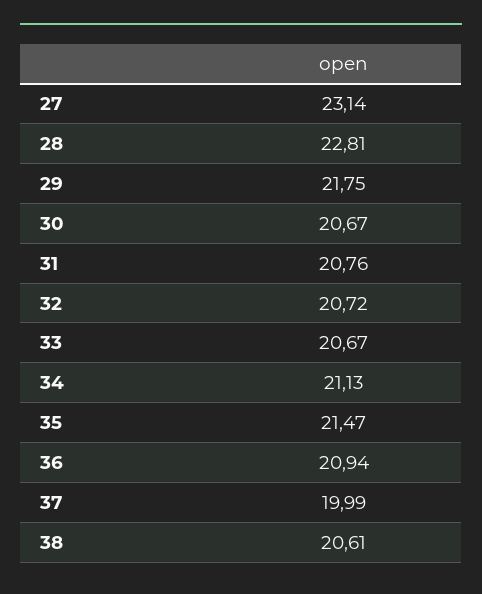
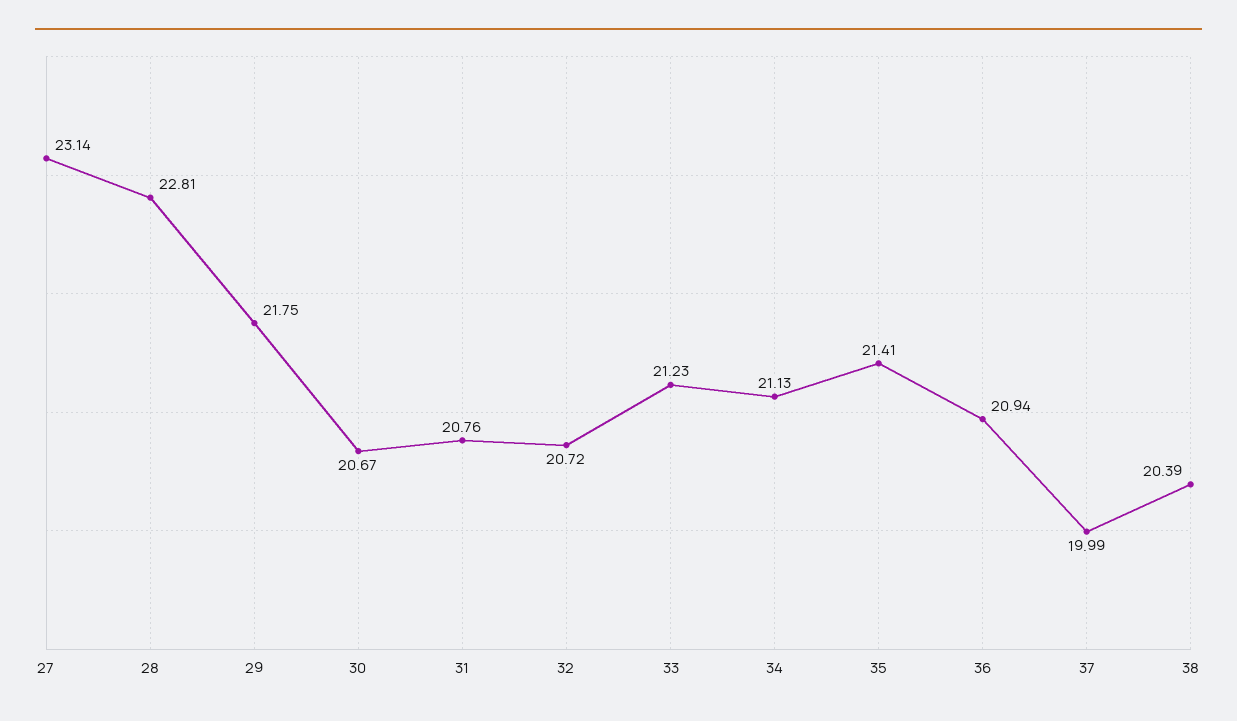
33: 20.67 -> 21.23
35: 21.47 -> 21.41
38: 20.61 -> 20.39

